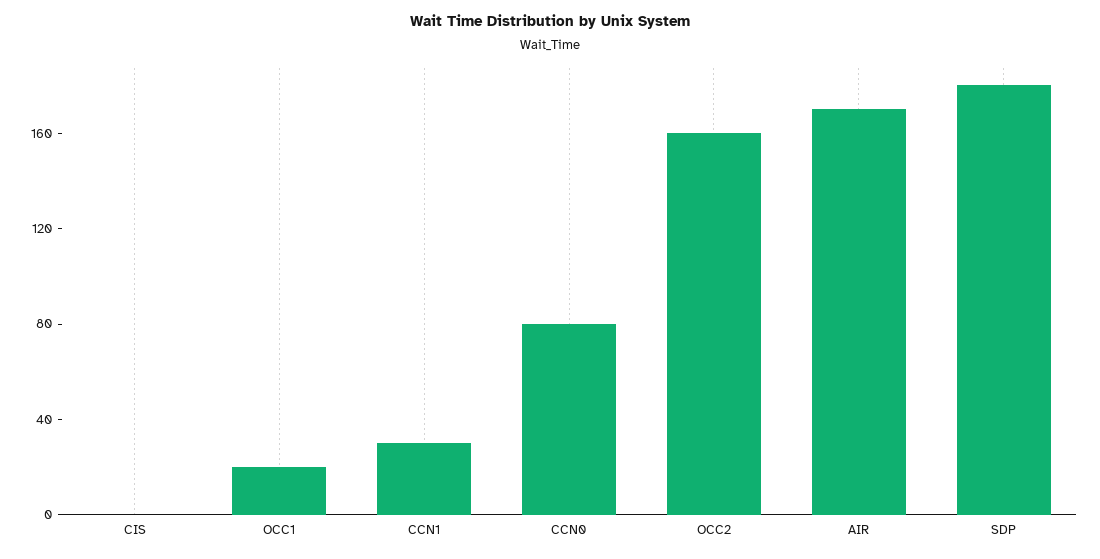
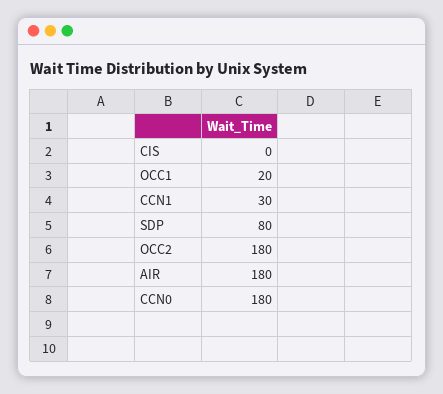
CCN0: 80 -> 180
OCC2: 160 -> 180
AIR: 170 -> 180
SDP: 180 -> 80

